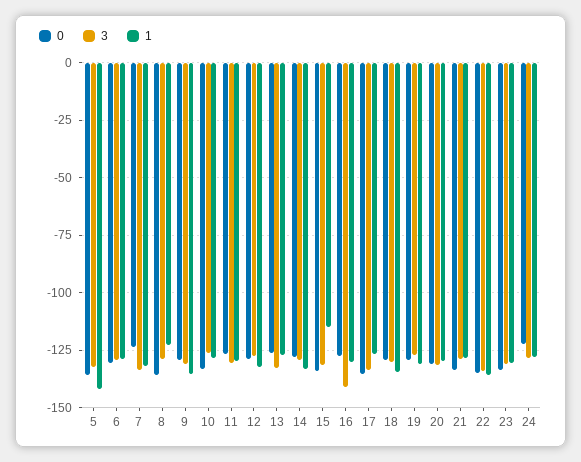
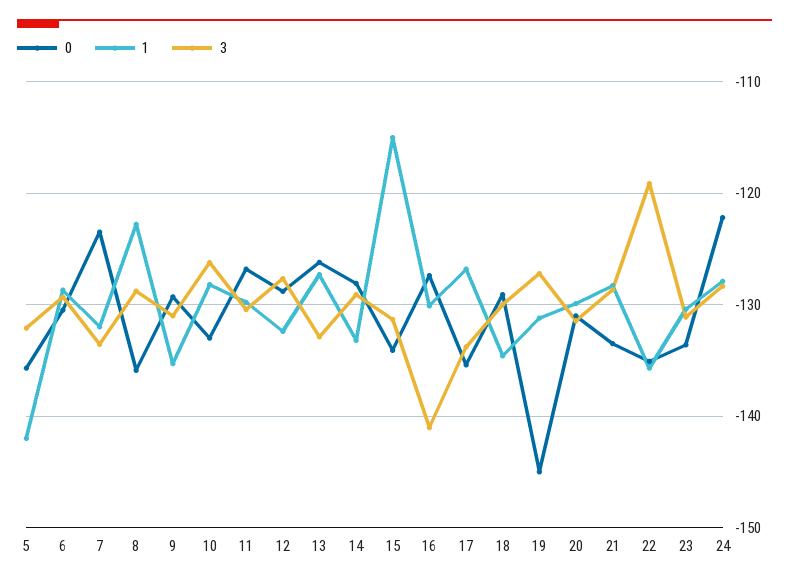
0, 19: -130 -> -145
3, 22: -135 -> -119

